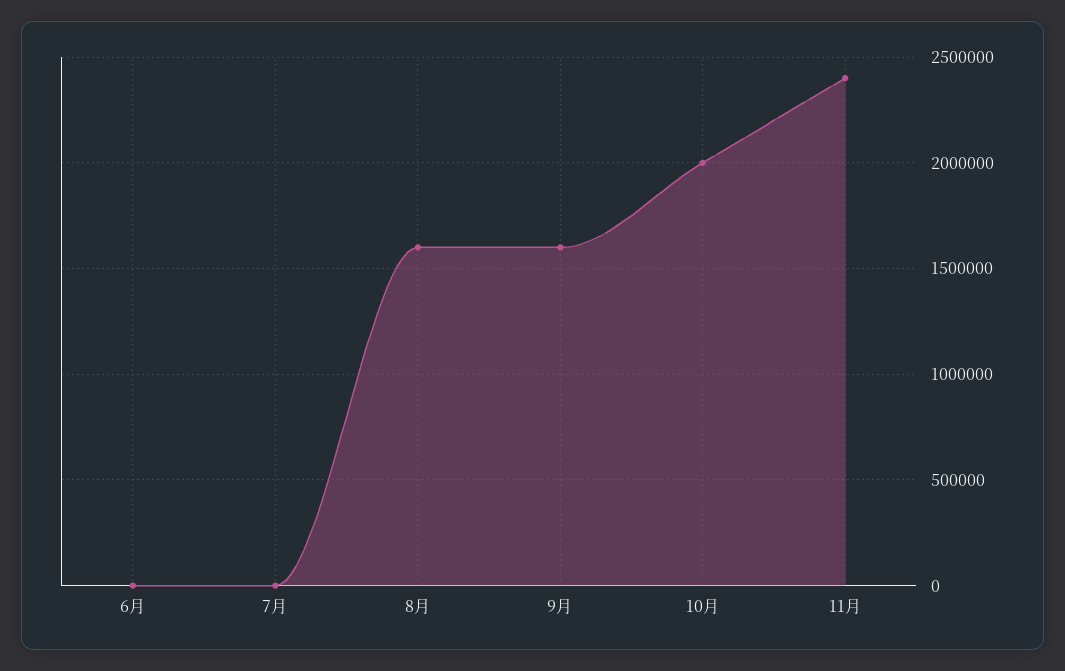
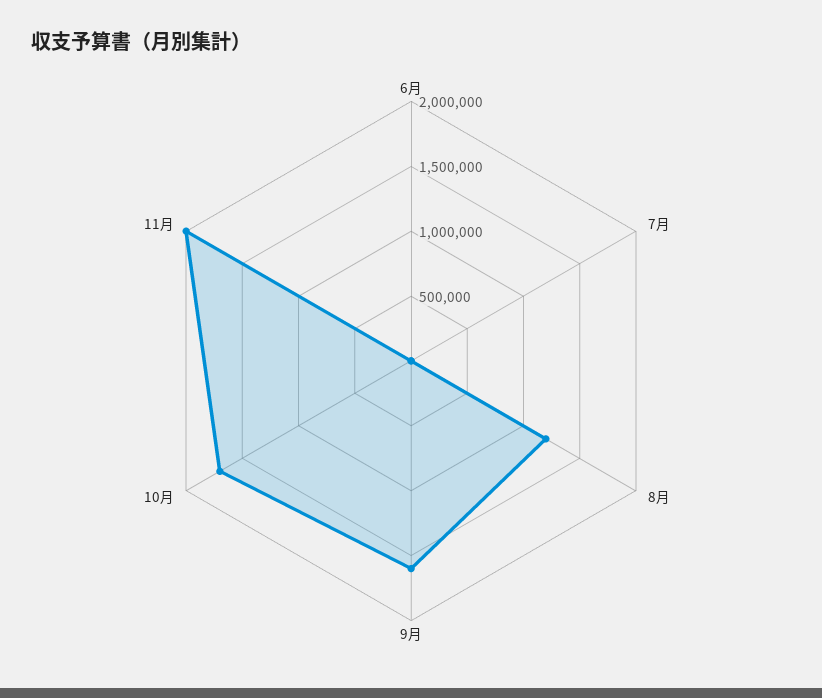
8月: 1600000 -> 1200000
10月: 2000000 -> 1700000
11月: 2400000 -> 2000000

